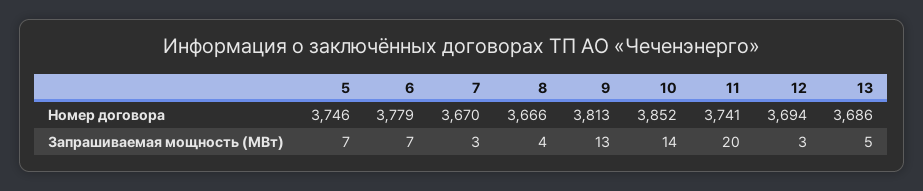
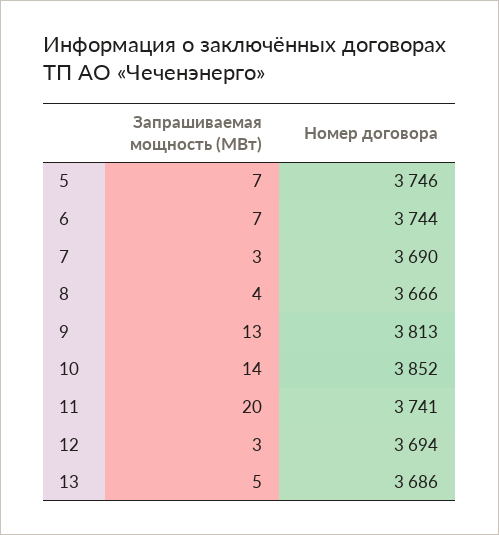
6, Номер договора: 3779 -> 3744
7, Номер договора: 3670 -> 3690

